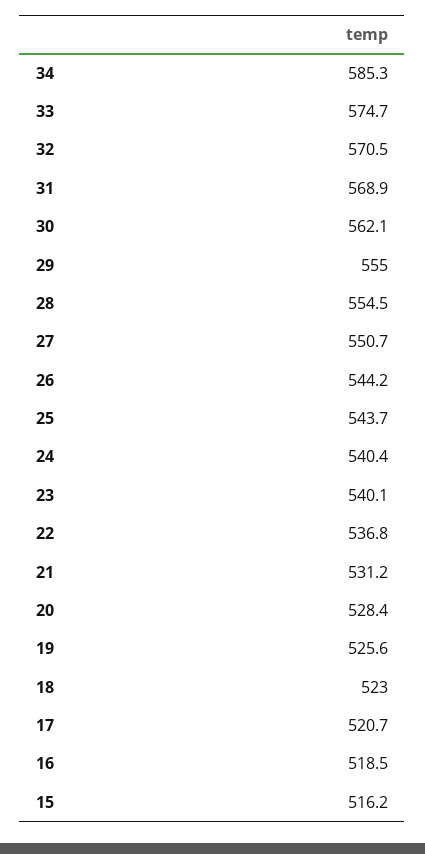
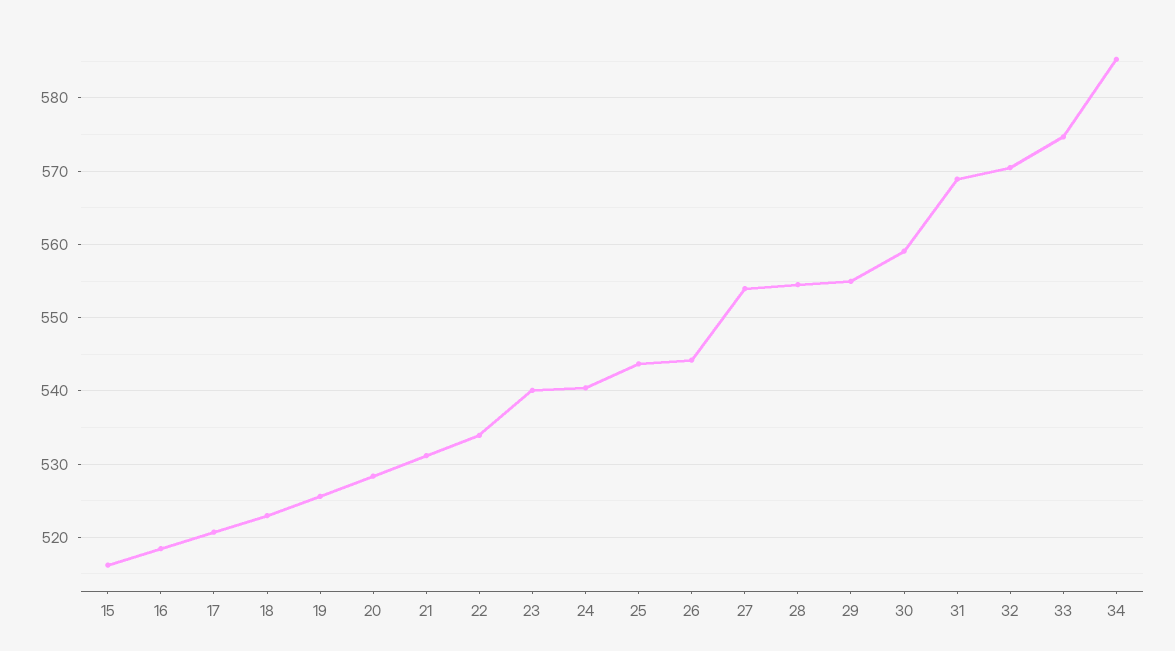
30: 562.1 -> 559
27: 550.7 -> 554
22: 536.8 -> 534

